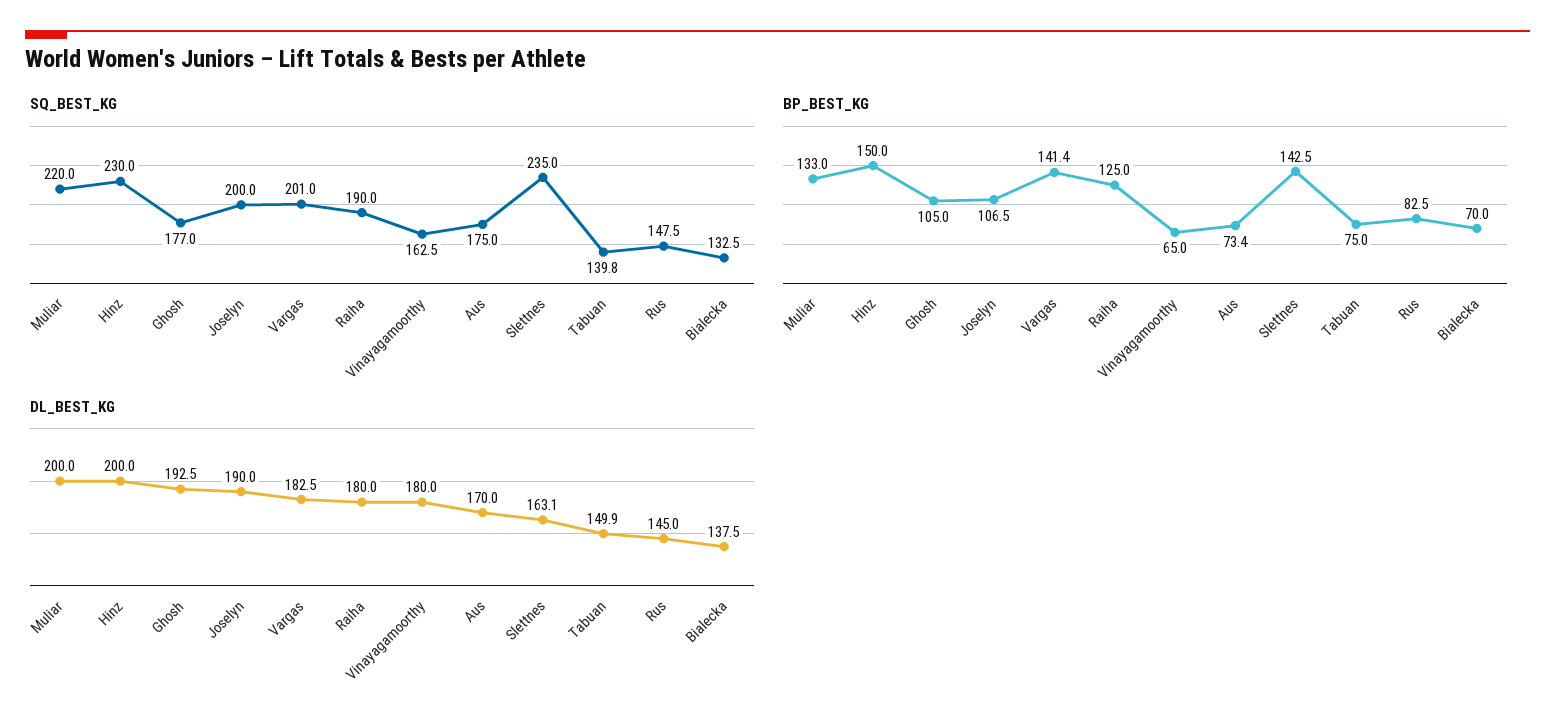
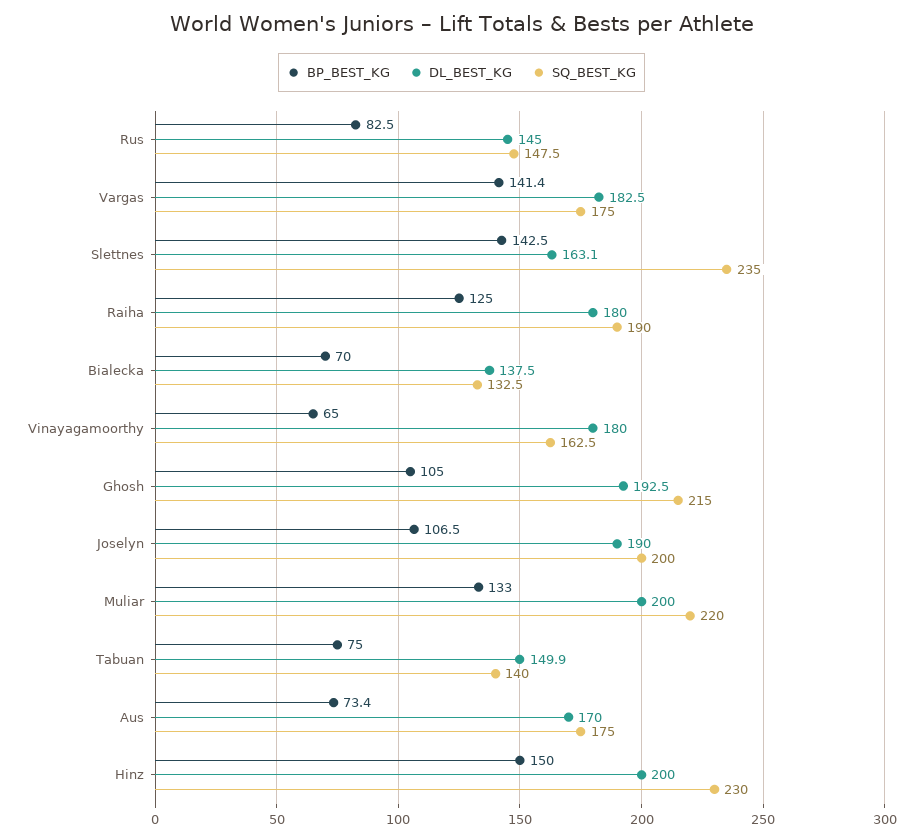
SQ_BEST_KG, Ghosh: 177 -> 215
SQ_BEST_KG, Vargas: 201 -> 175
SQ_BEST_KG, Tabuan: 139.8 -> 140

